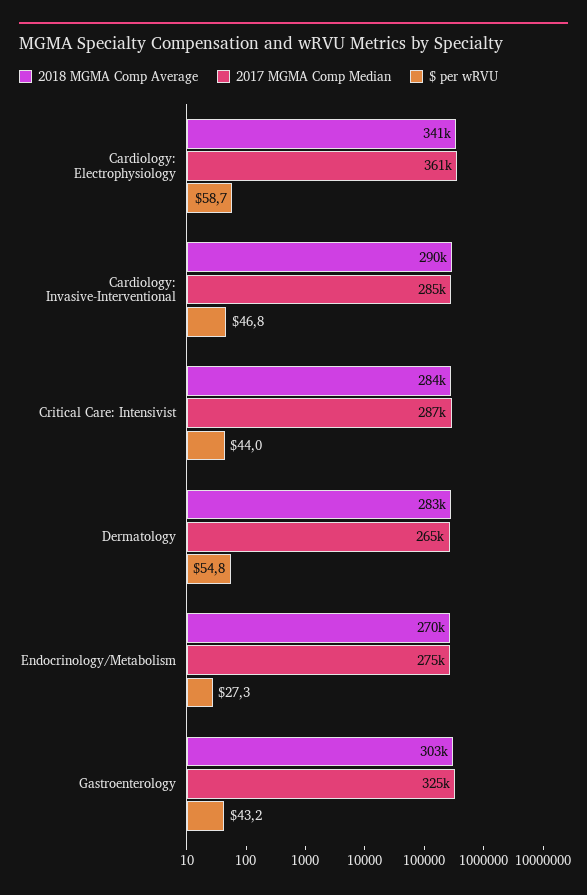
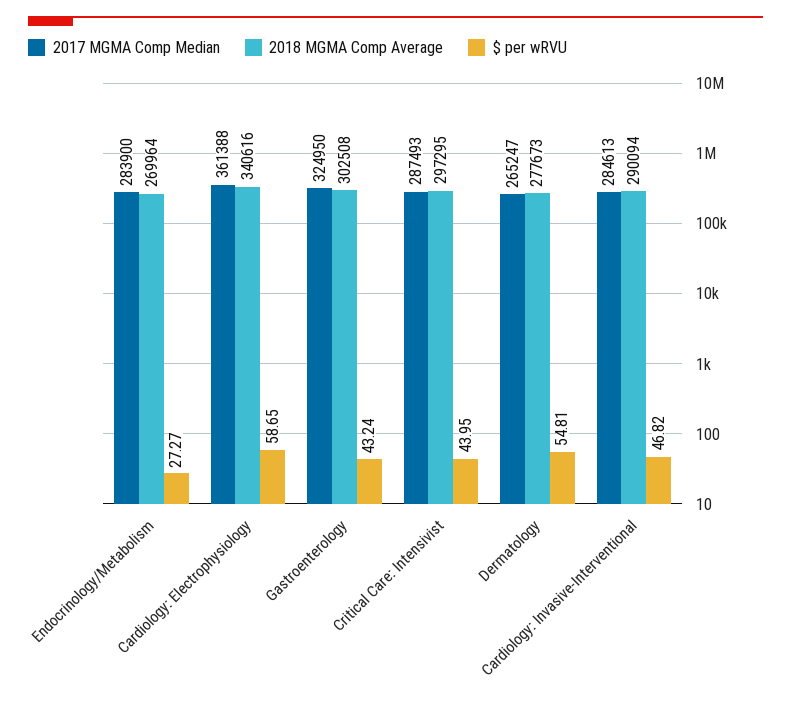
2018 MGMA Comp Average, Critical Care: Intensivist: 284000 -> 297295
2018 MGMA Comp Average, Dermatology: 283000 -> 277673
2017 MGMA Comp Median, Endocrinology/Metabolism: 275000 -> 283900

